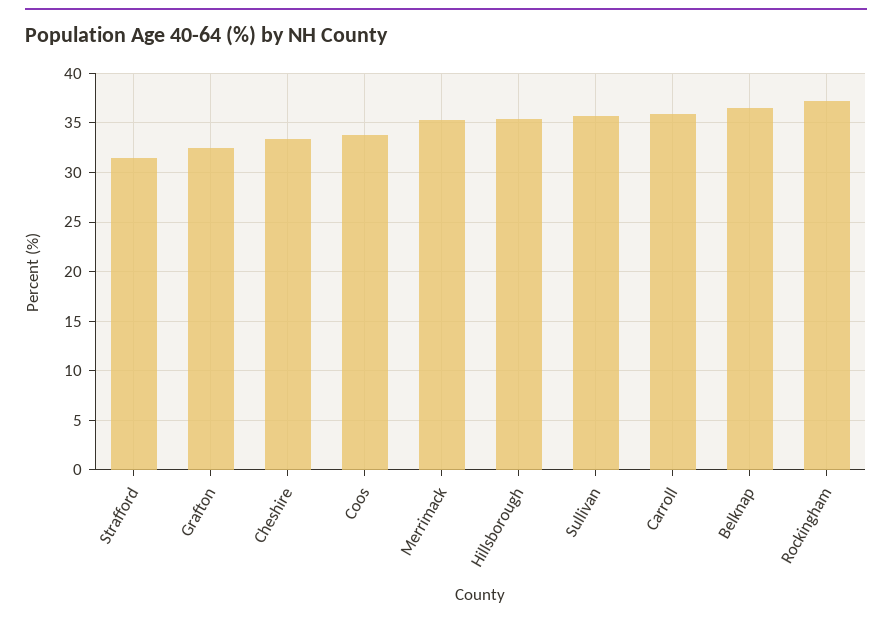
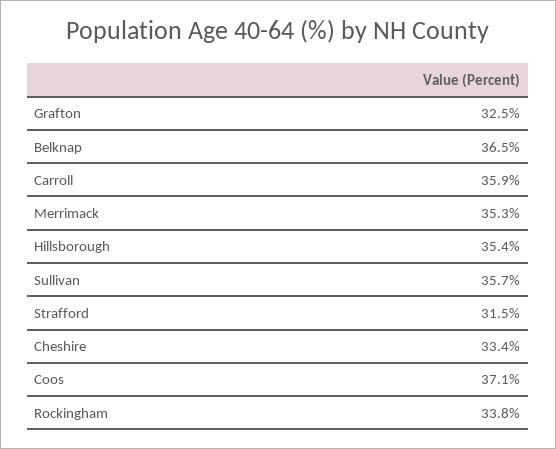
Coos: 34 -> 37.1
Rockingham: 37 -> 33.8

